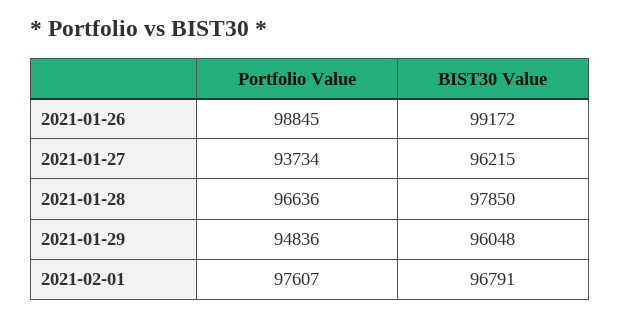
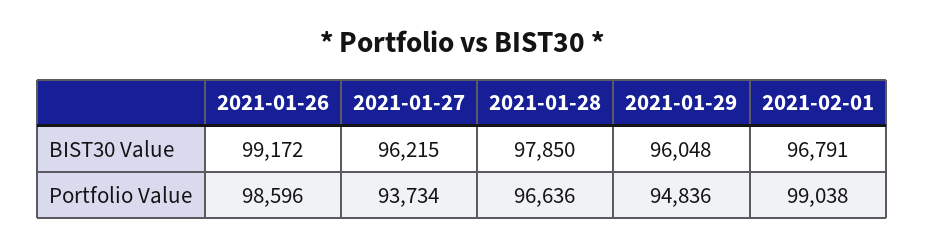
Portfolio Value, 2021-01-26: 98845 -> 98596
Portfolio Value, 2021-02-01: 97607 -> 99038

